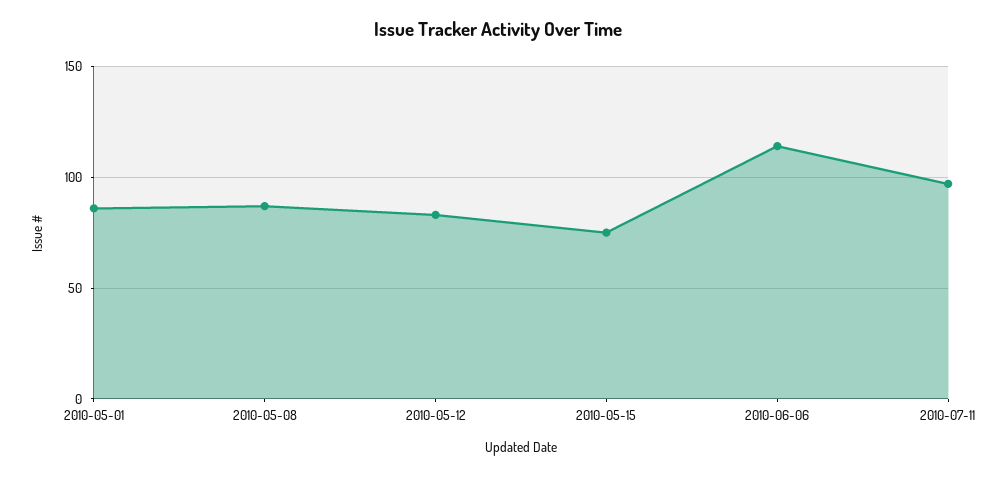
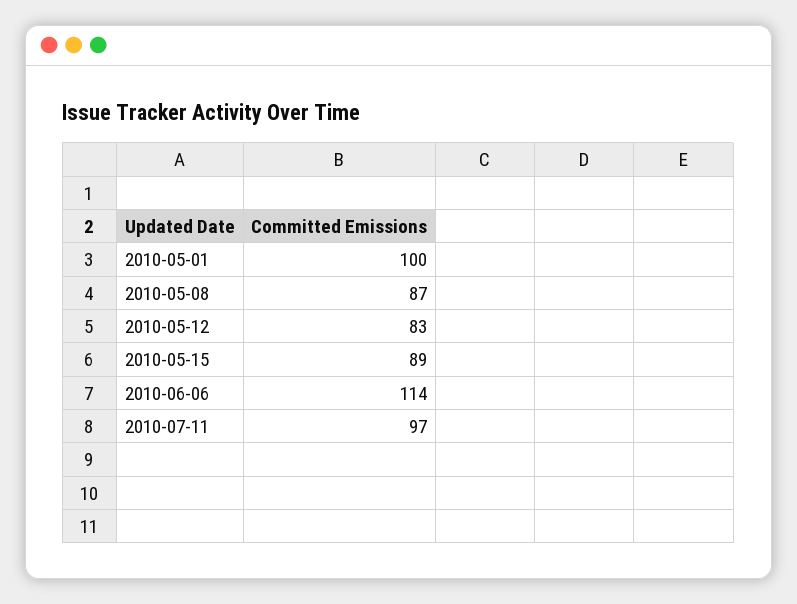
2010-05-01: 85 -> 100
2010-05-15: 75 -> 89

